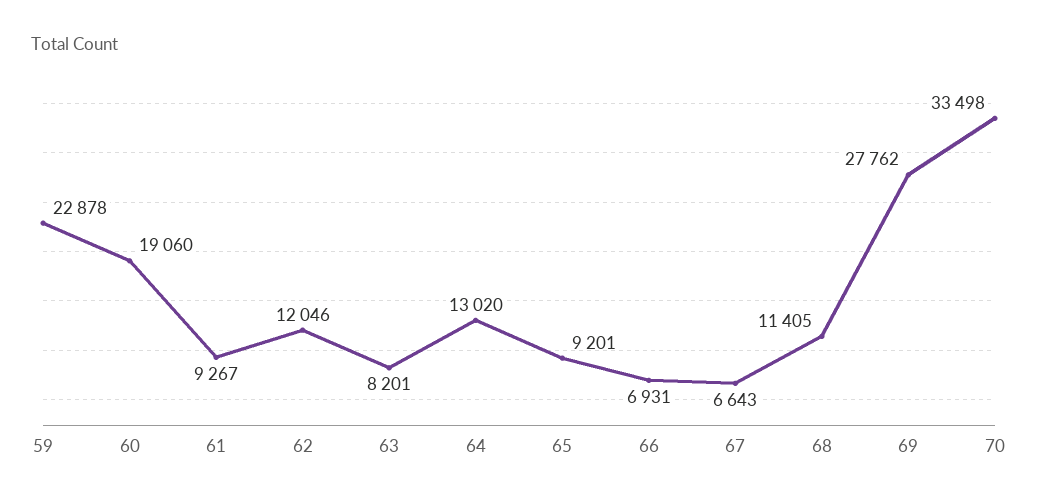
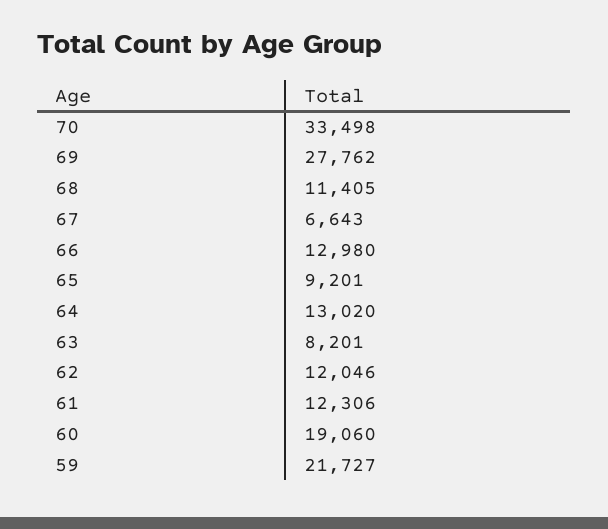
59: 22878 -> 21727
61: 9267 -> 12306
66: 6931 -> 12980

